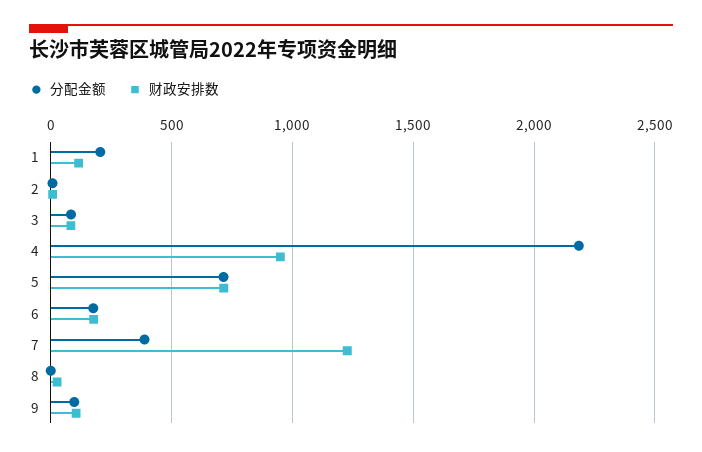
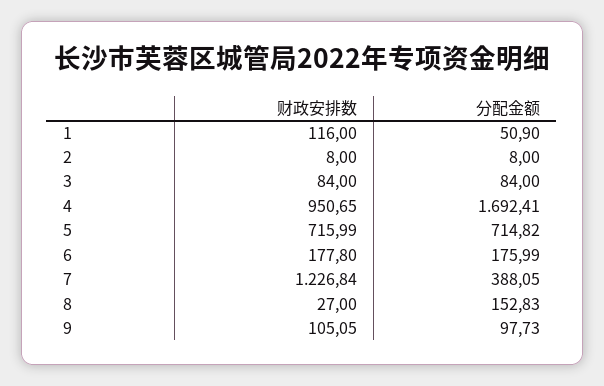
分配金额, 1: 200 -> 50.9
分配金额, 4: 2200 -> 1692.41
分配金额, 8: 0 -> 152.83

